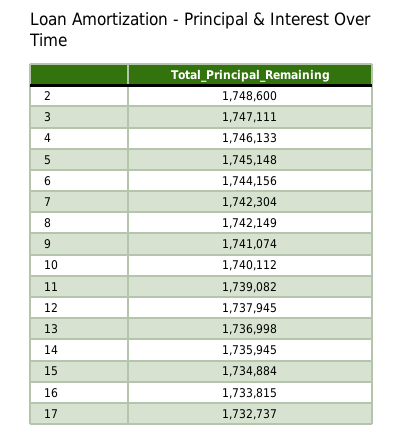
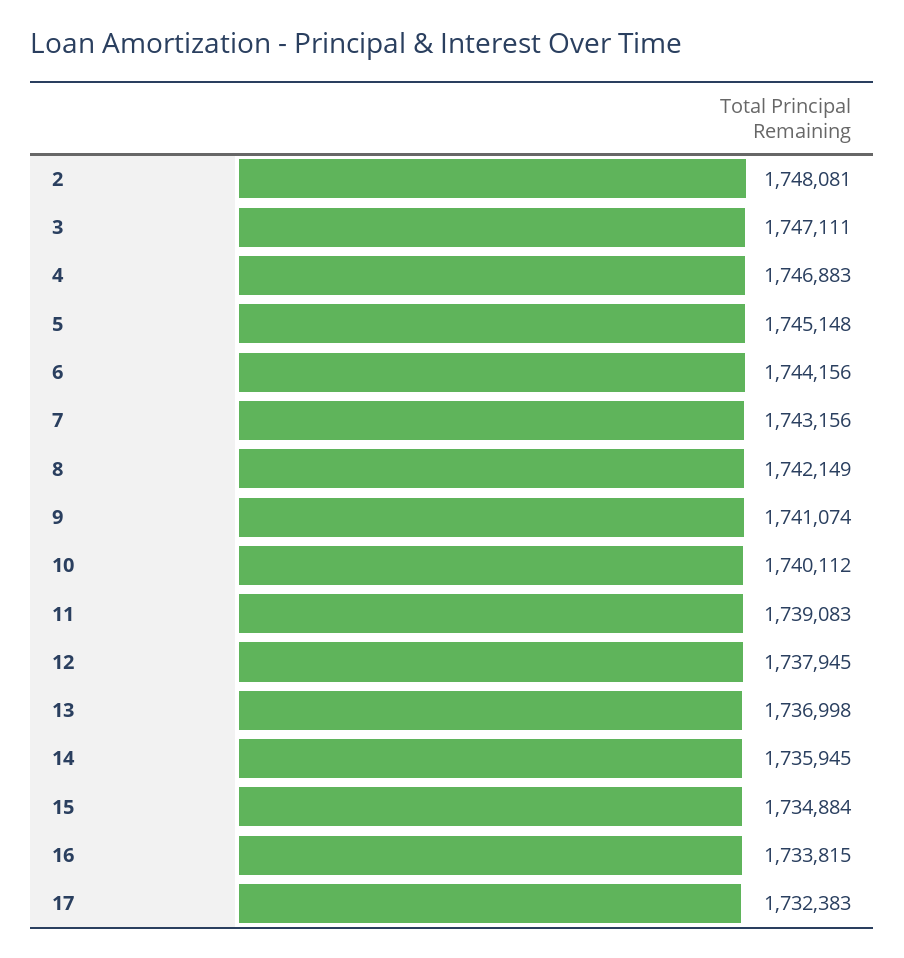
2: 1748600 -> 1748081
4: 1746133 -> 1746883
7: 1742304 -> 1743156
11: 1739082 -> 1739083
17: 1732737 -> 1732383

